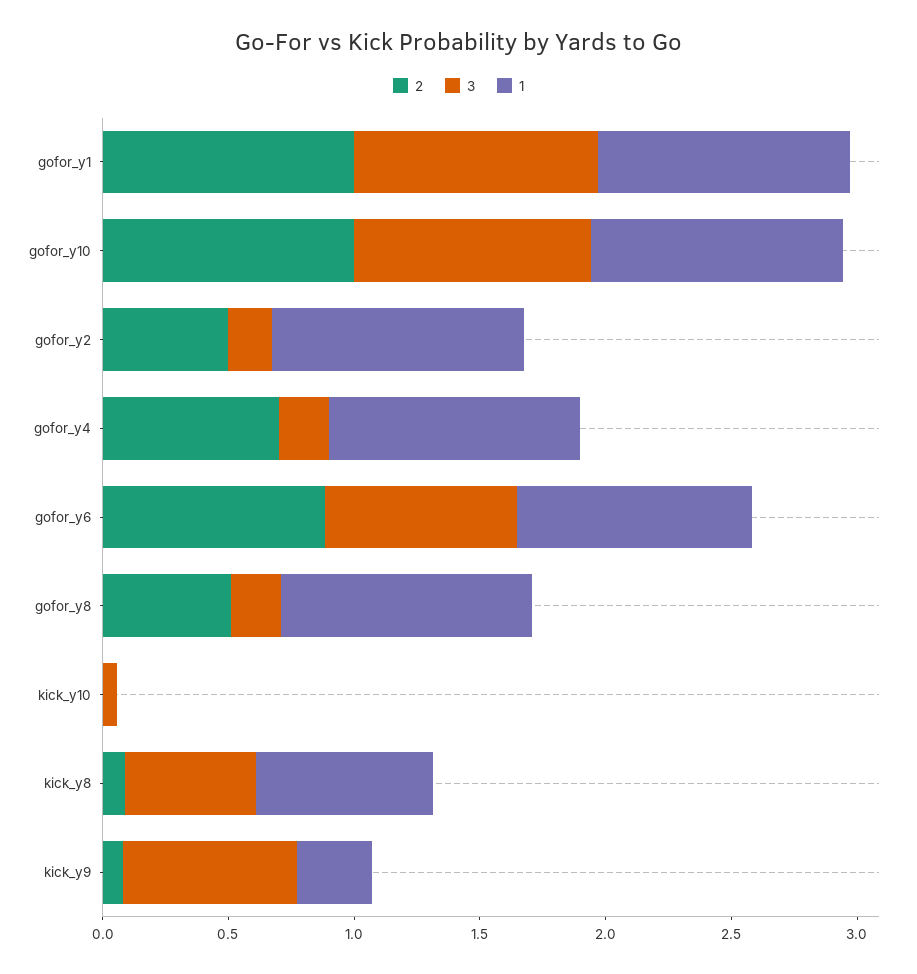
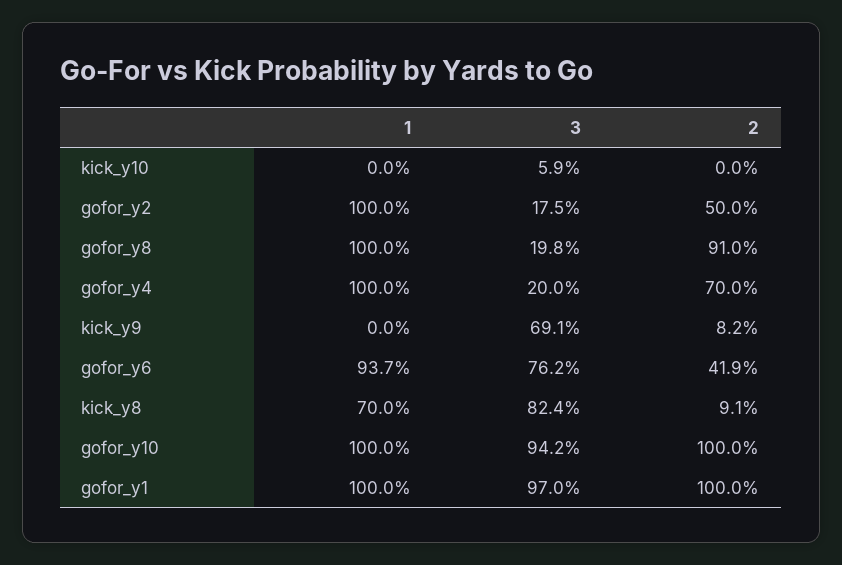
2, gofor_y6: 0.9 -> 0.419
2, gofor_y8: 0.5 -> 0.91
3, kick_y8: 0.5 -> 0.824
1, kick_y9: 0.3 -> 0

